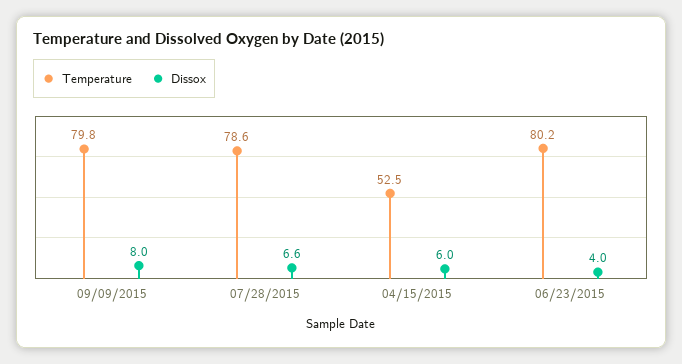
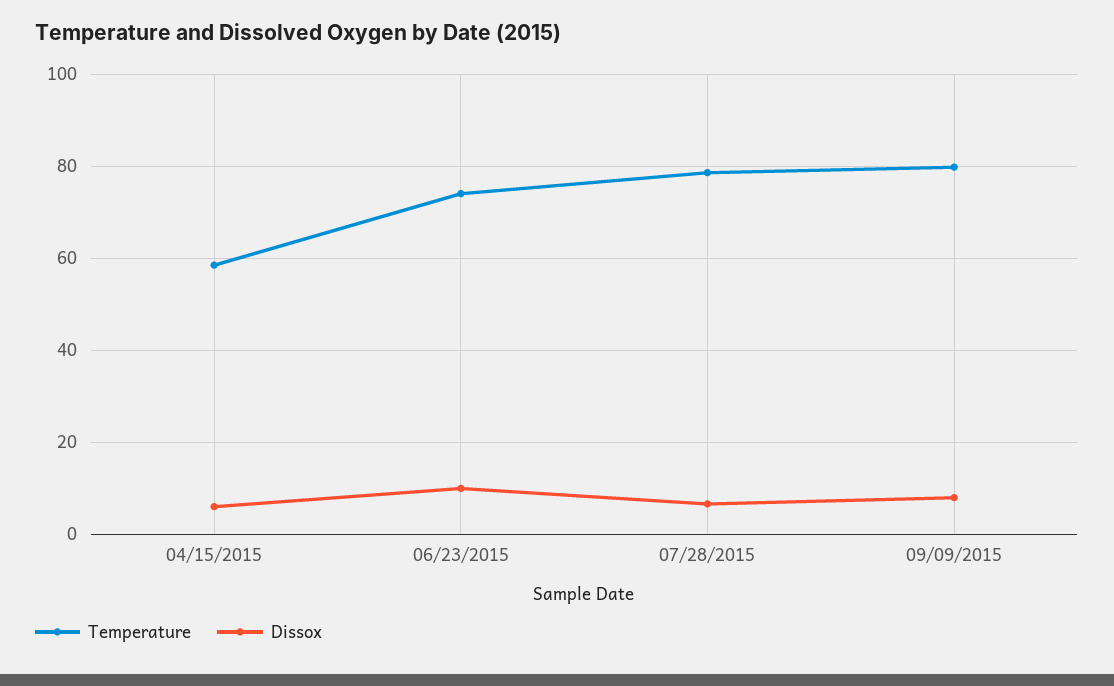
Temperature, 04/15/2015: 52.5 -> 58
Temperature, 06/23/2015: 80.2 -> 74
Dissox, 06/23/2015: 4 -> 10

